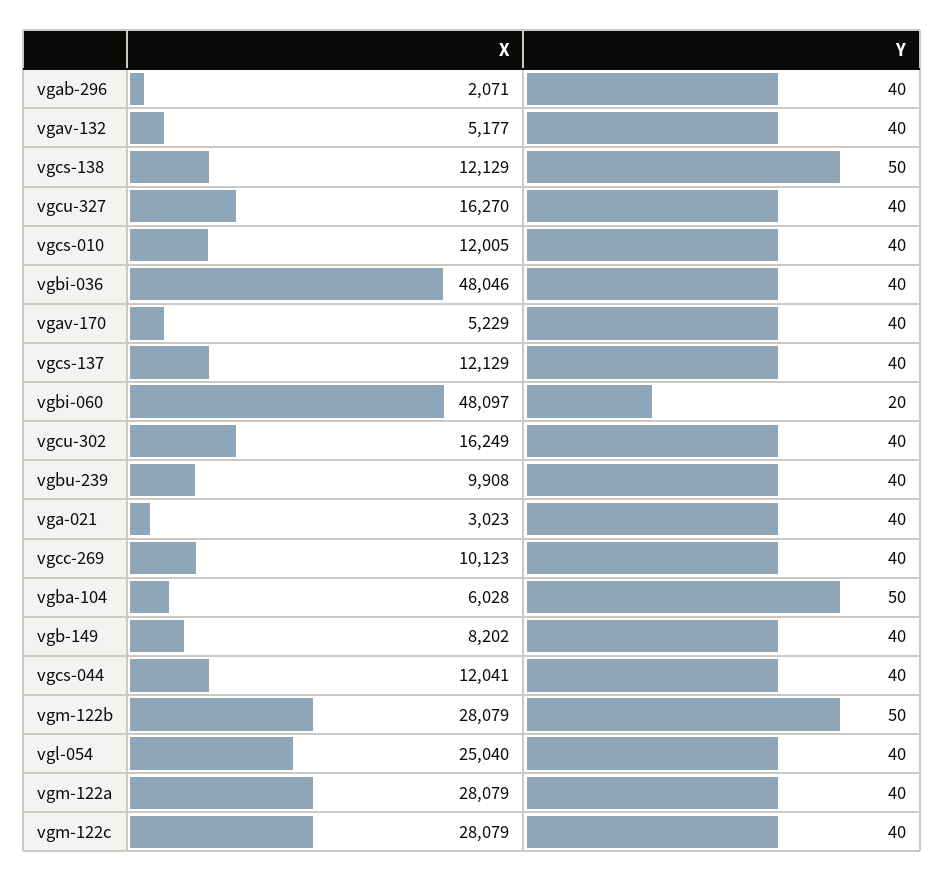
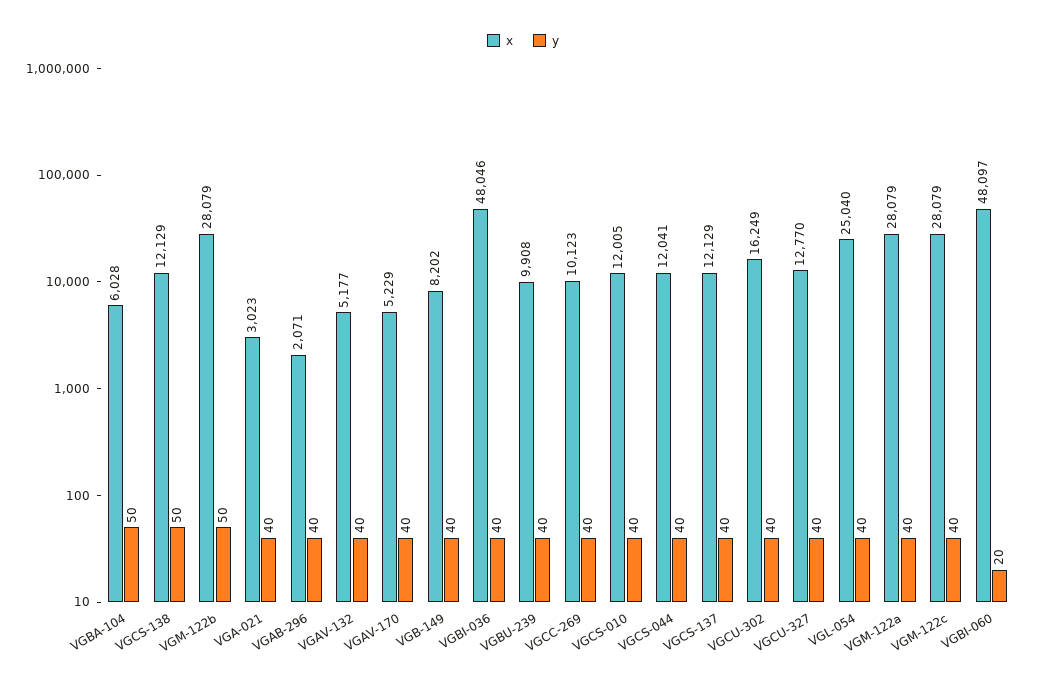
X, vgcu-327: 16270 -> 12770

